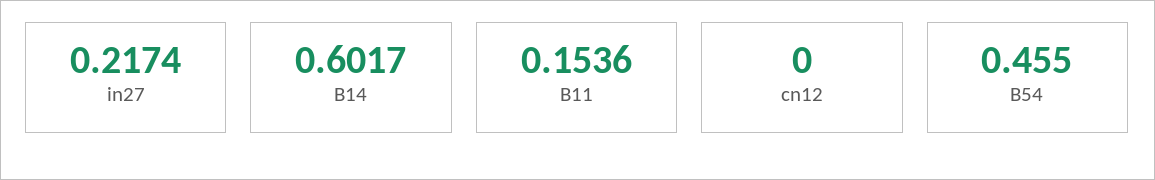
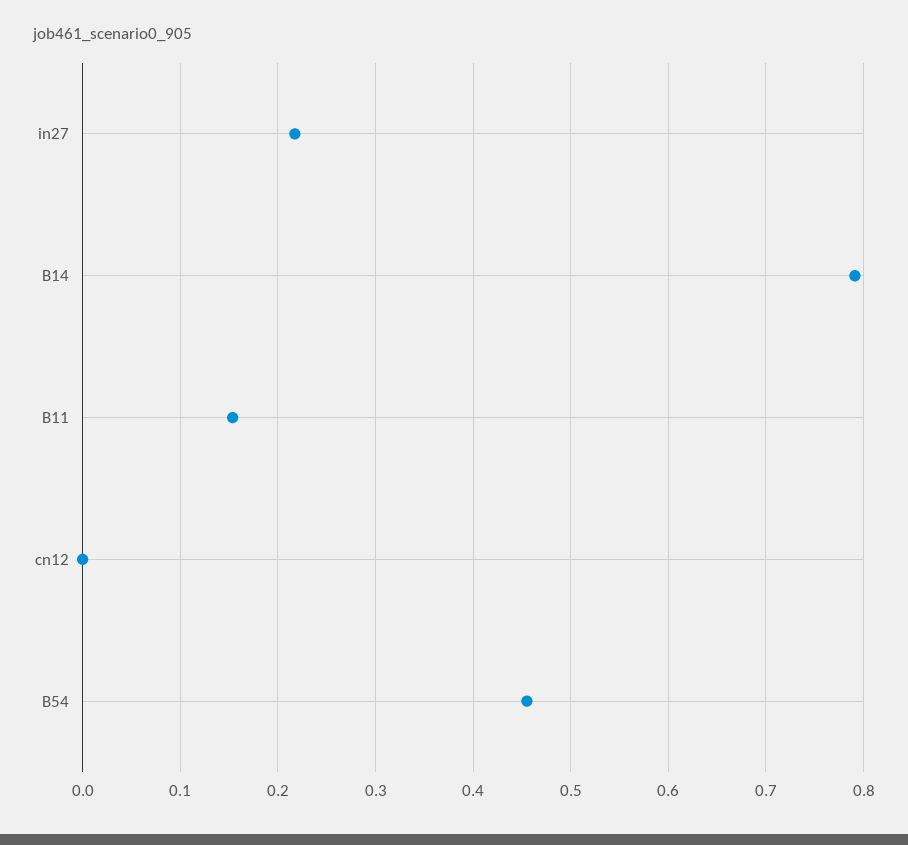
B14: 0.6017 -> 0.79

